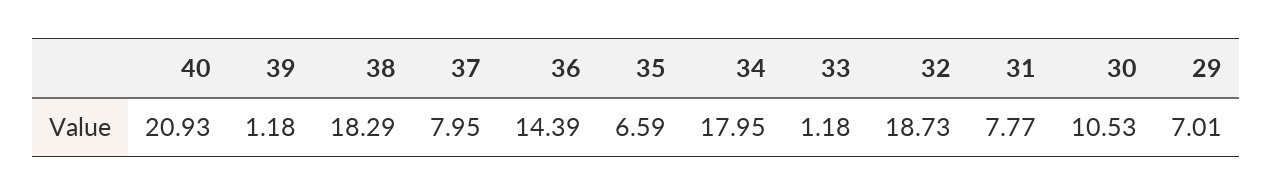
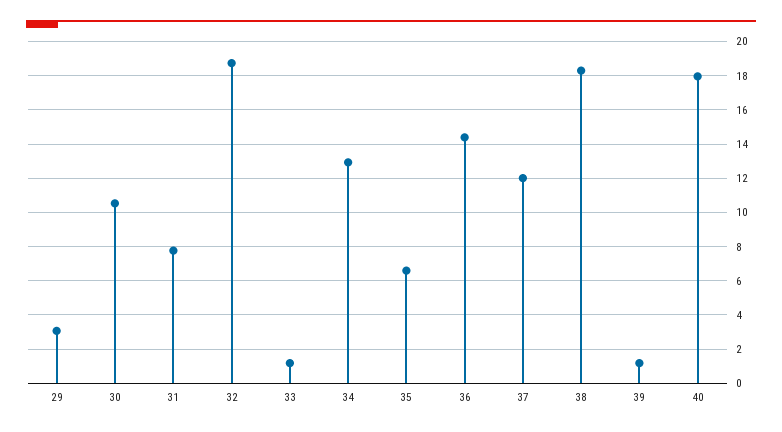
40: 20.93 -> 18
37: 7.95 -> 12
34: 17.95 -> 13
29: 7.01 -> 3

